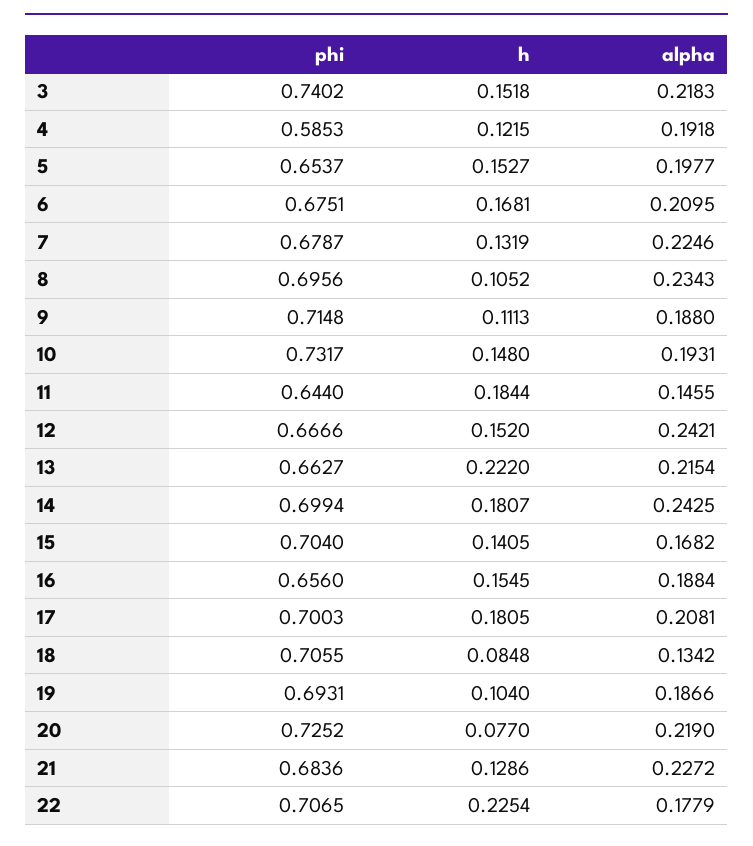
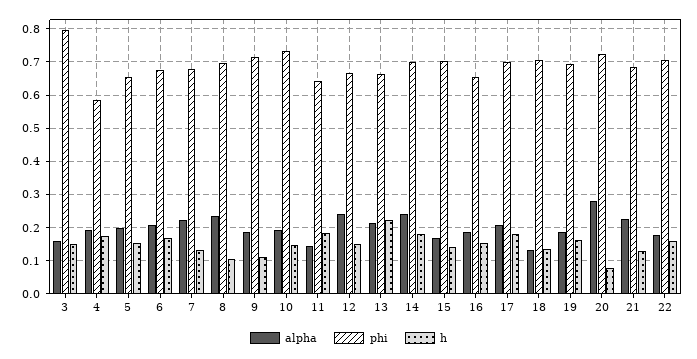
phi, 3: 0.7402 -> 0.8
alpha, 3: 0.2183 -> 0.16
h, 4: 0.1215 -> 0.18
h, 18: 0.0848 -> 0.14
h, 19: 0.104 -> 0.16
alpha, 20: 0.219 -> 0.28
h, 22: 0.2254 -> 0.16

